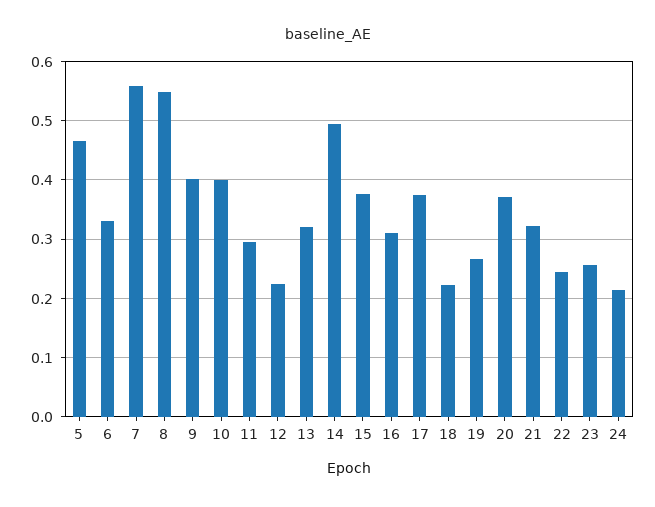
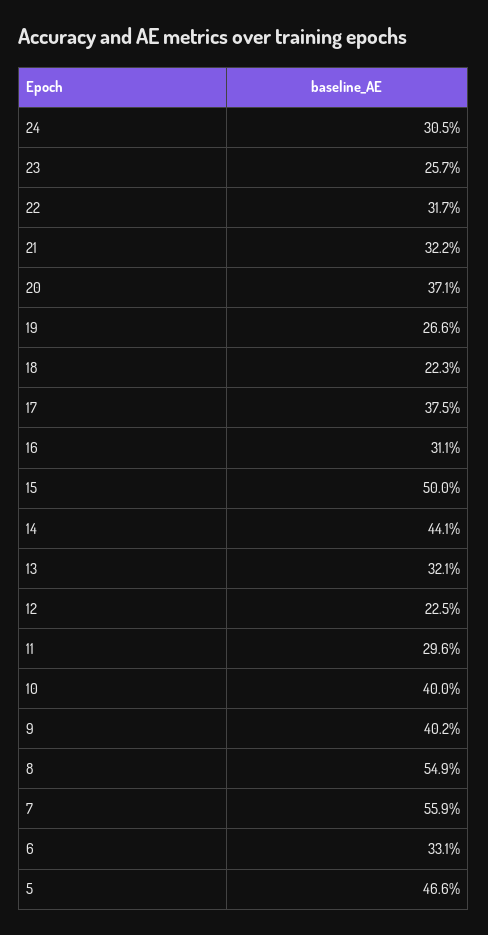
14: 0.5 -> 0.441
15: 0.38 -> 0.5
22: 0.24 -> 0.317
24: 0.22 -> 0.305

